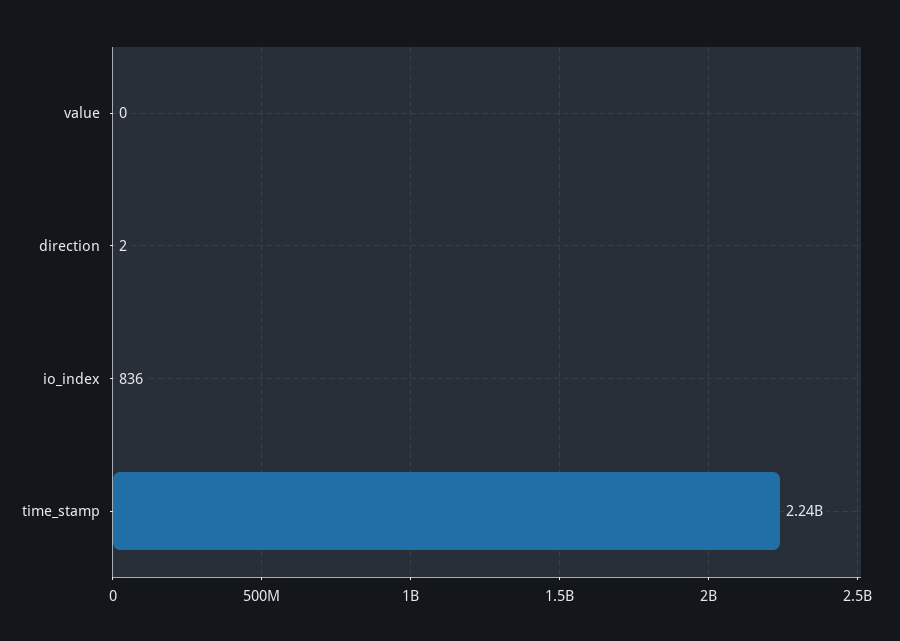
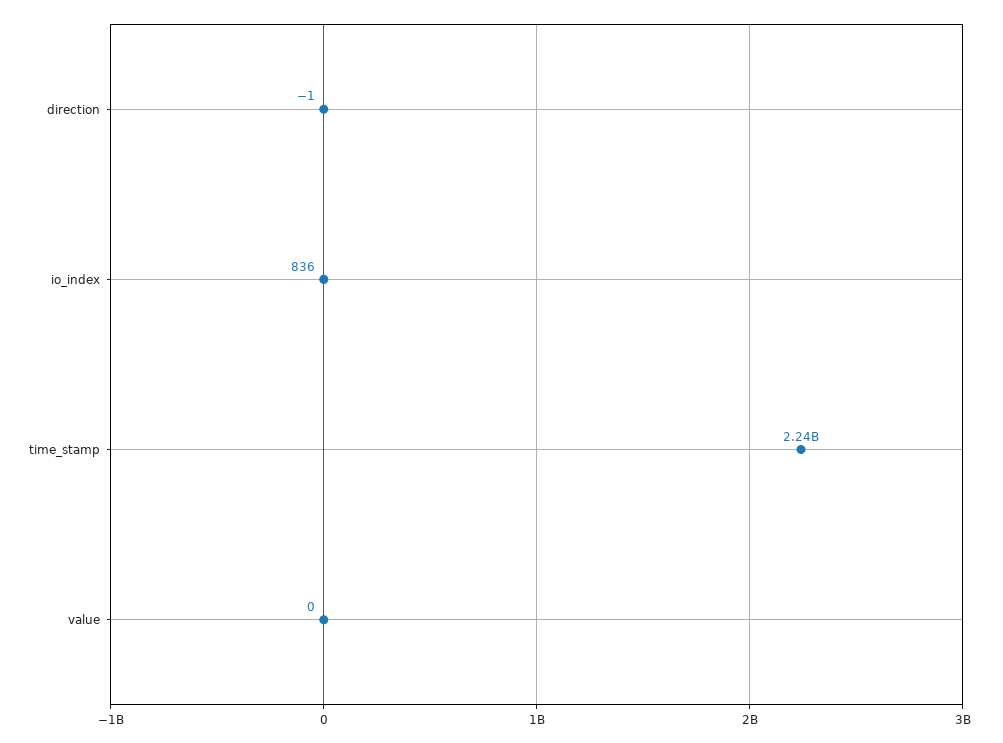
direction: 2 -> -1

